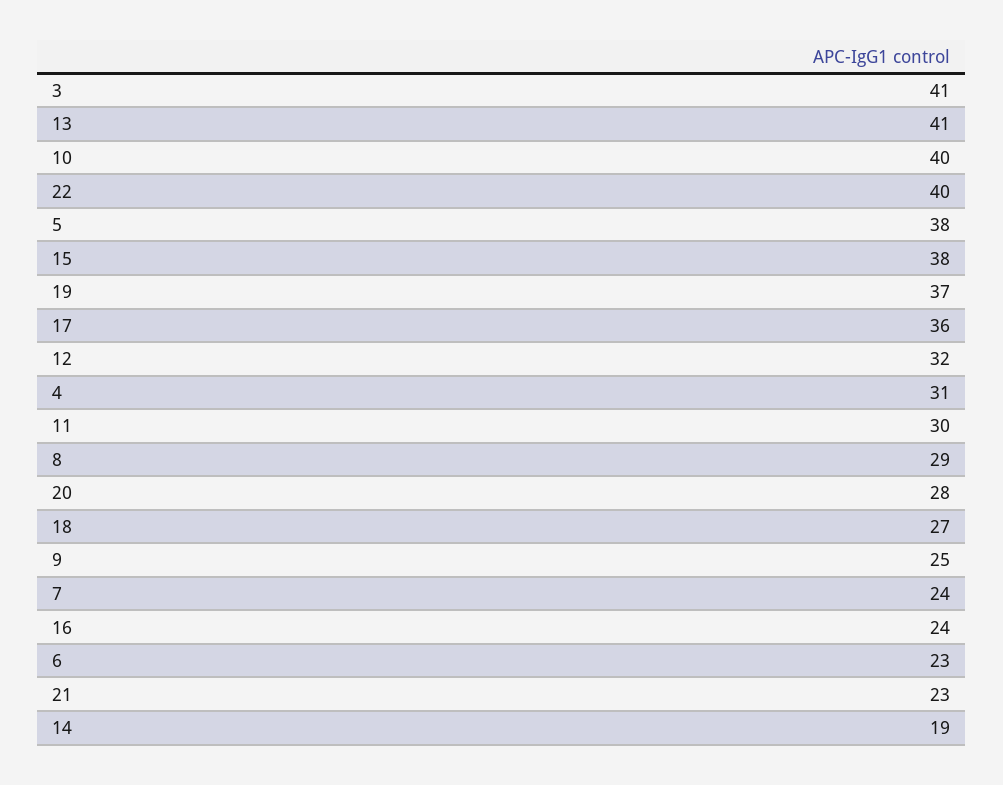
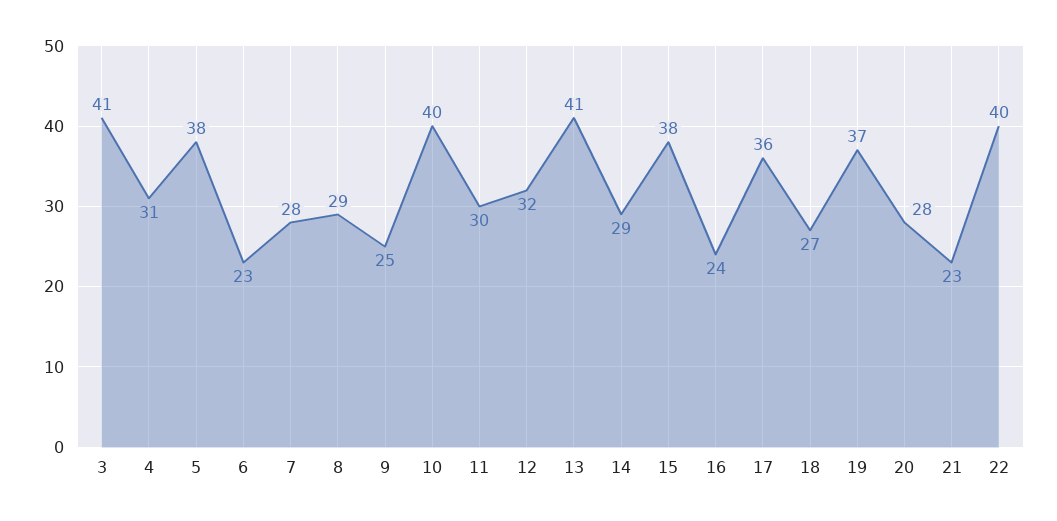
7: 24 -> 28
14: 19 -> 29

